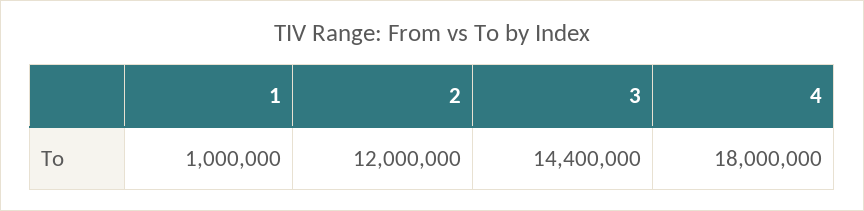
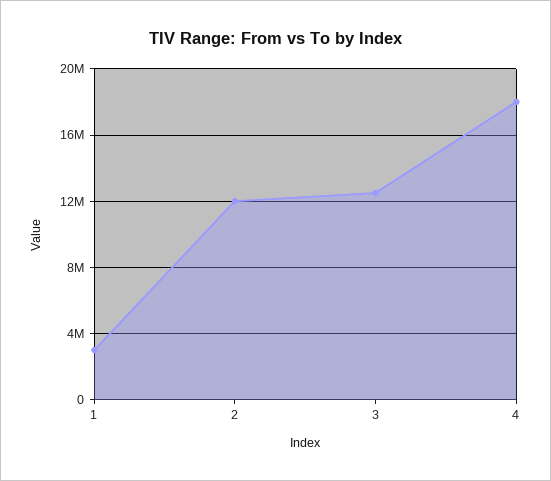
1: 1000000 -> 3000000
3: 14400000 -> 12500000

